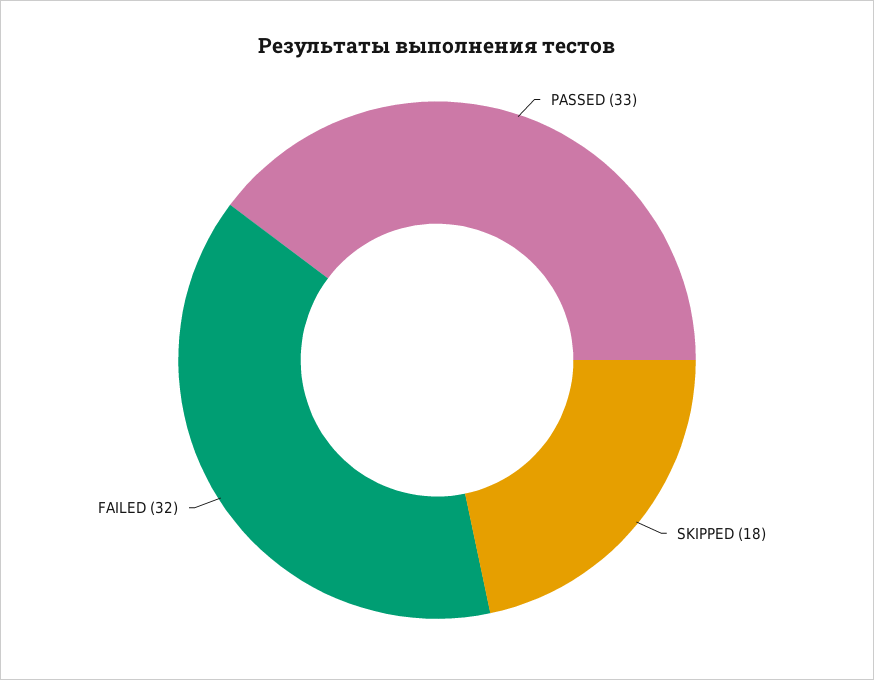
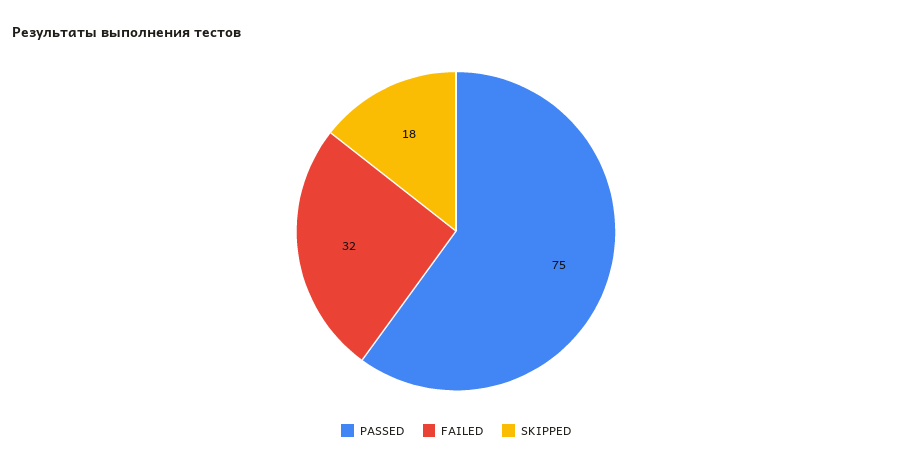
PASSED: 33 -> 75

